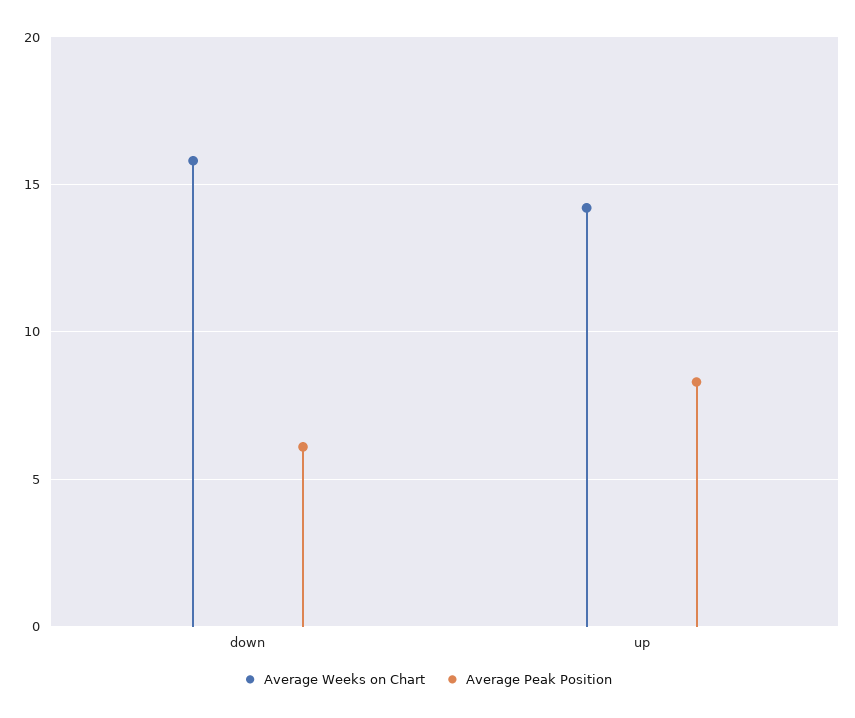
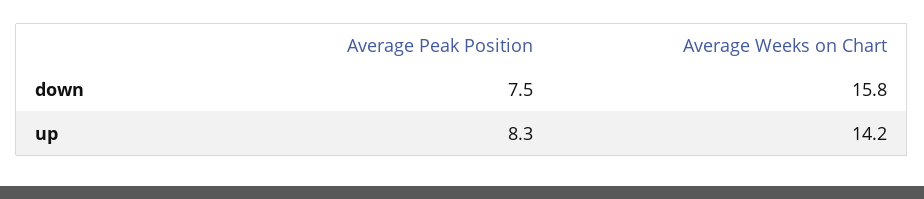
Average Peak Position, down: 6 -> 7.5

